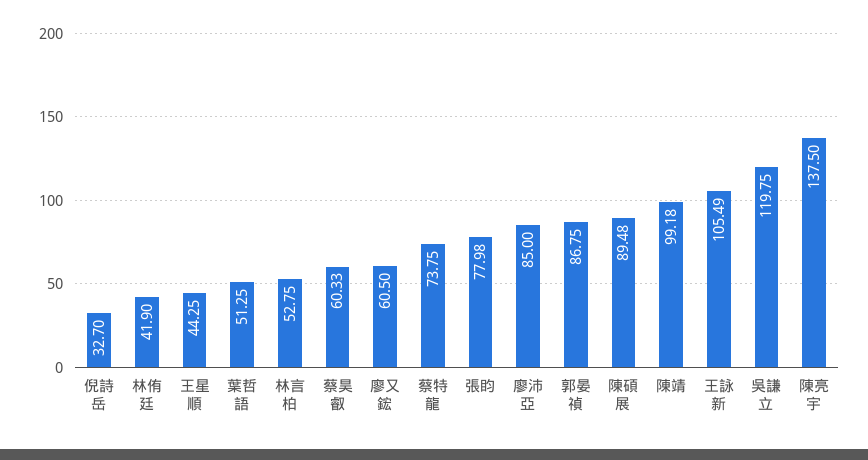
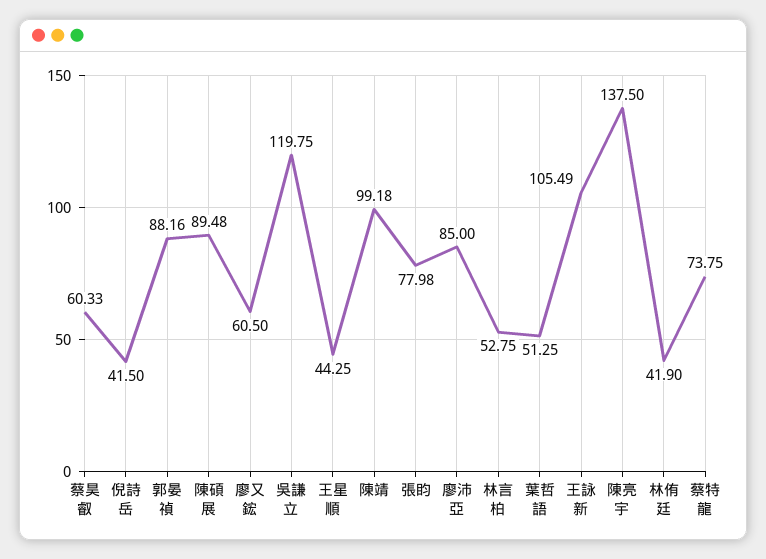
倪詩岳: 32.7 -> 41.5
郭晏禎: 86.75 -> 88.16

